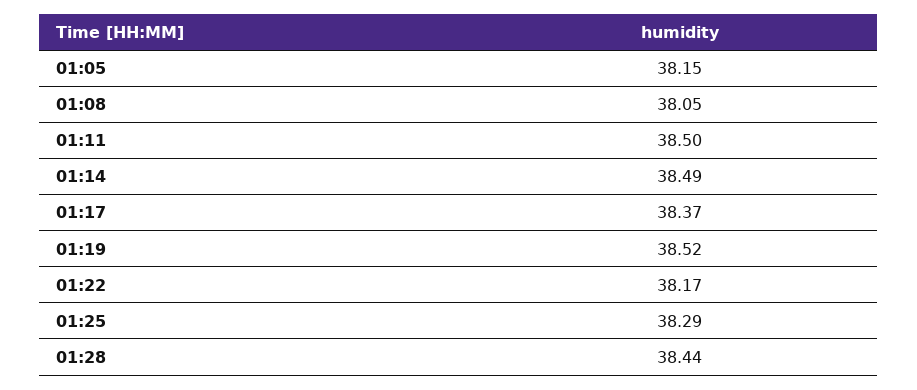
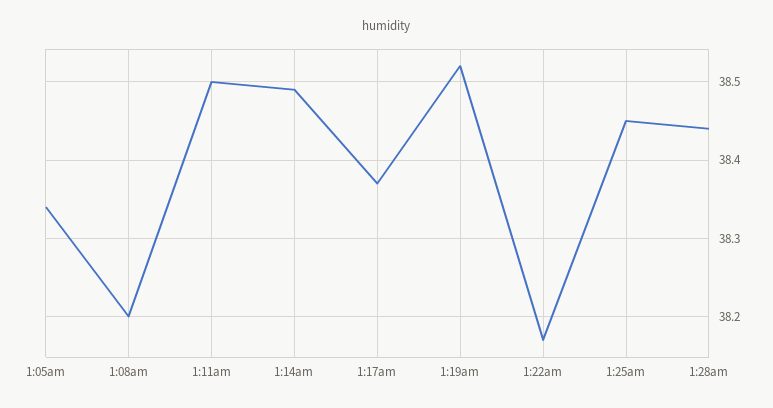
01:05: 38.15 -> 38.34
01:08: 38.05 -> 38.2
01:25: 38.29 -> 38.45

